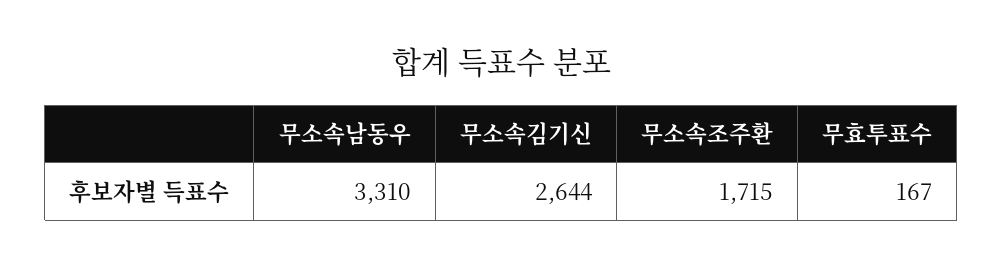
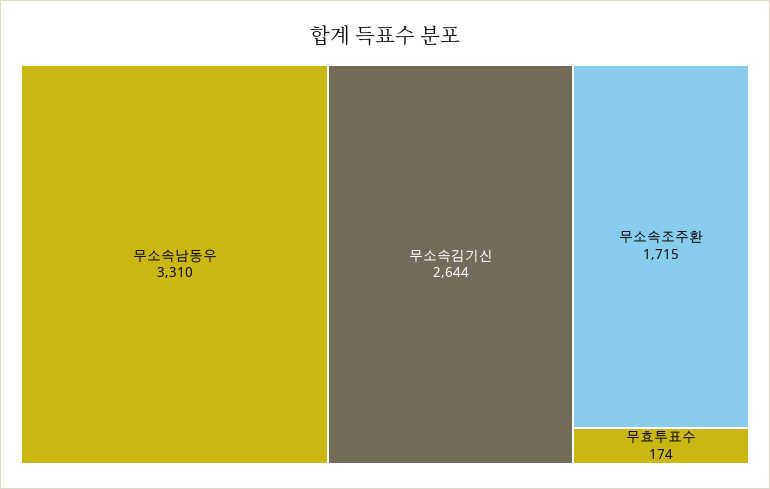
무효투표수: 167 -> 174

